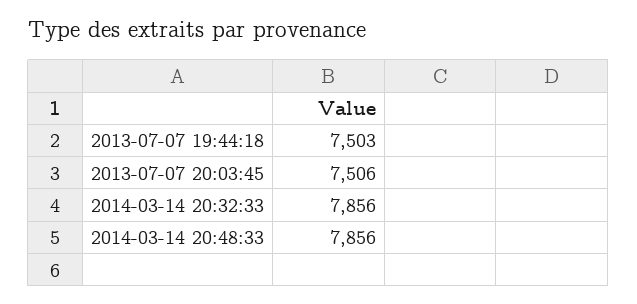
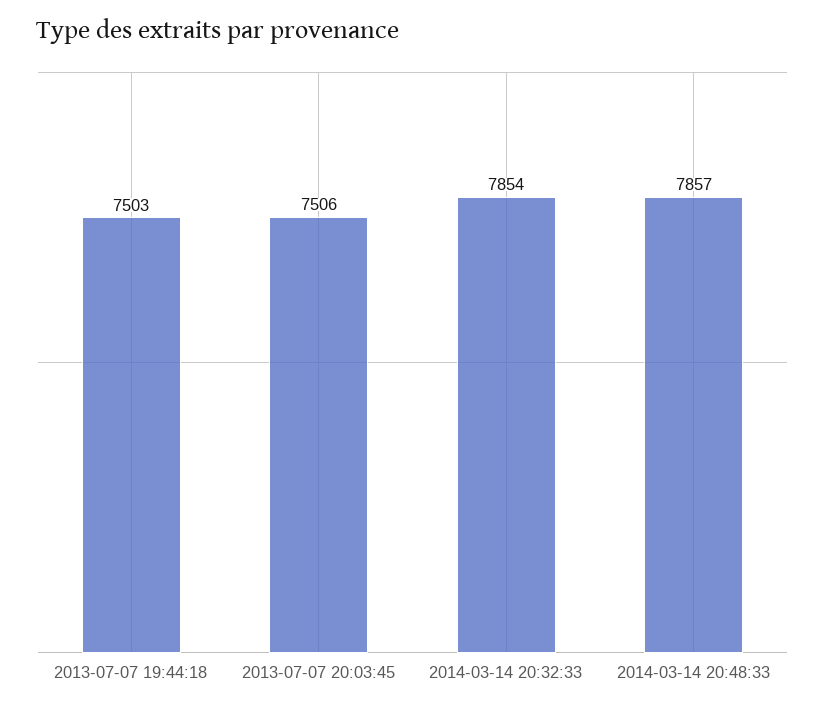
2014-03-14 20:32:33: 7856 -> 7854
2014-03-14 20:48:33: 7856 -> 7857

